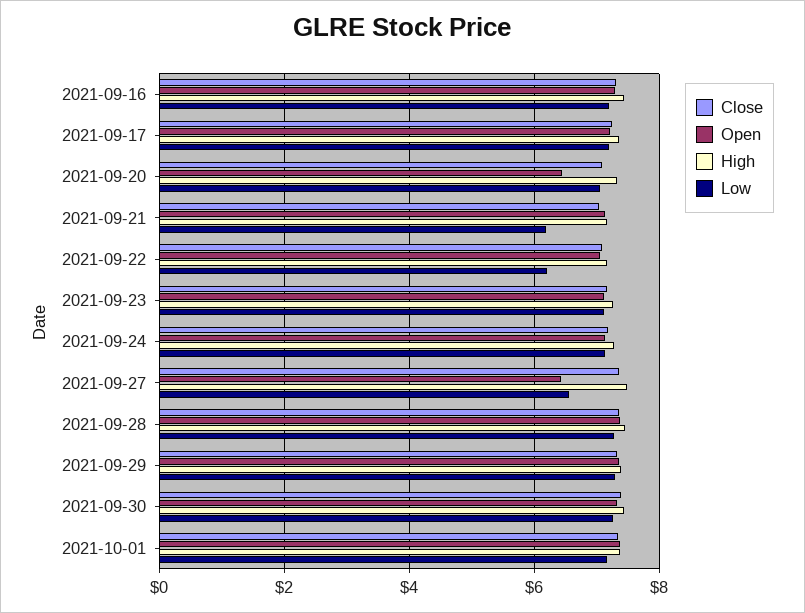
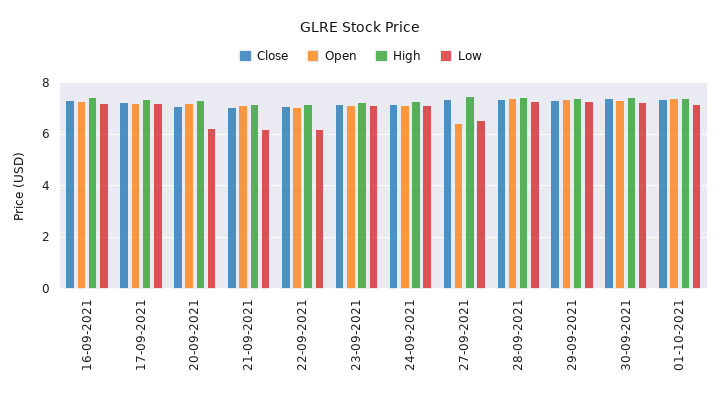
Open, 2021-09-20: 6.4 -> 7.25
Low, 2021-09-20: 7 -> 6.25

